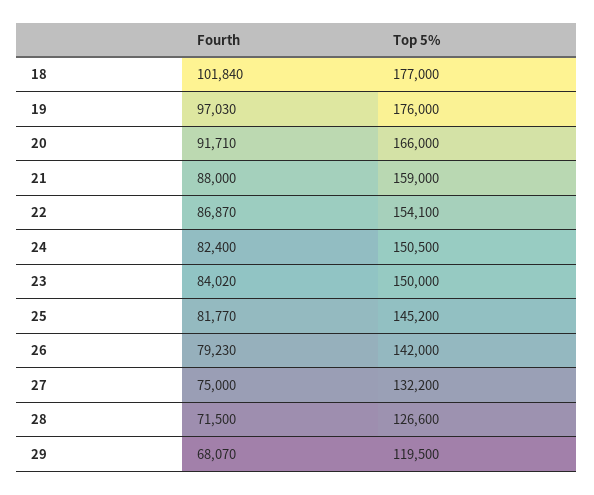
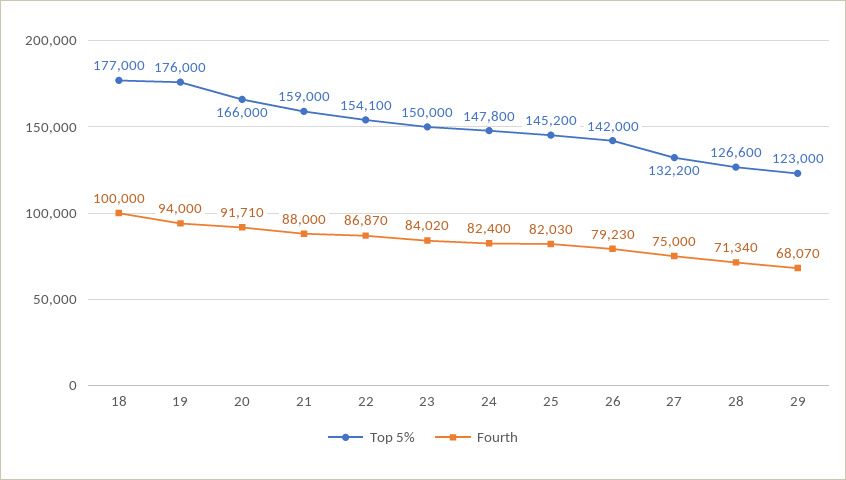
Fourth, 18: 101840 -> 100000
Fourth, 19: 97030 -> 94000
Top 5%, 24: 150500 -> 147800
Fourth, 25: 81770 -> 82030
Fourth, 28: 71500 -> 71340
Top 5%, 29: 119500 -> 123000

